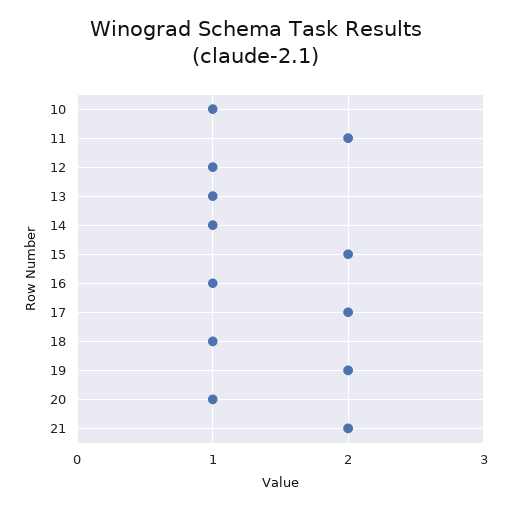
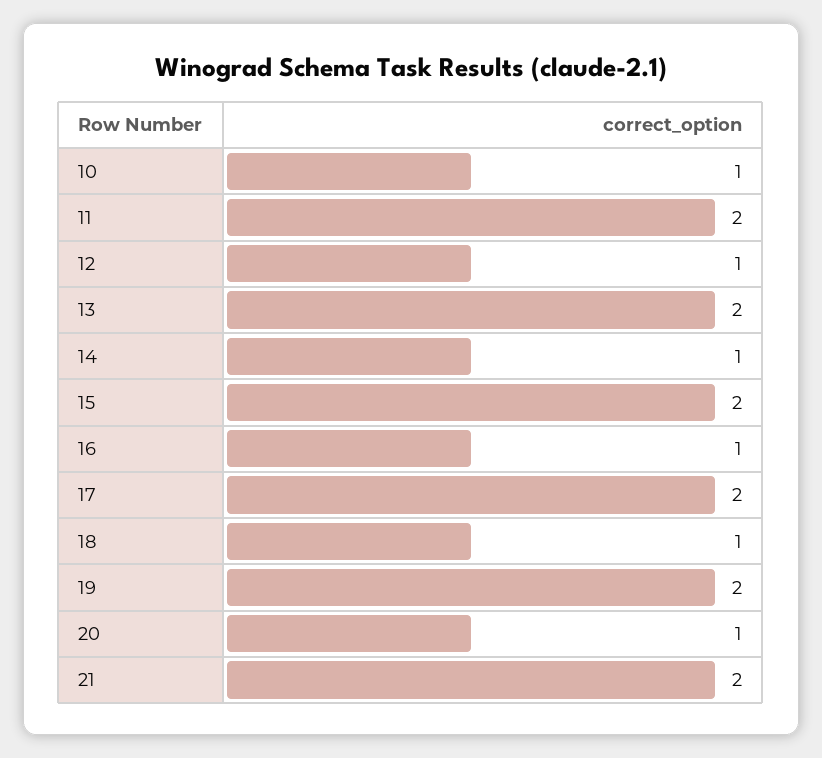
13: 1 -> 2

